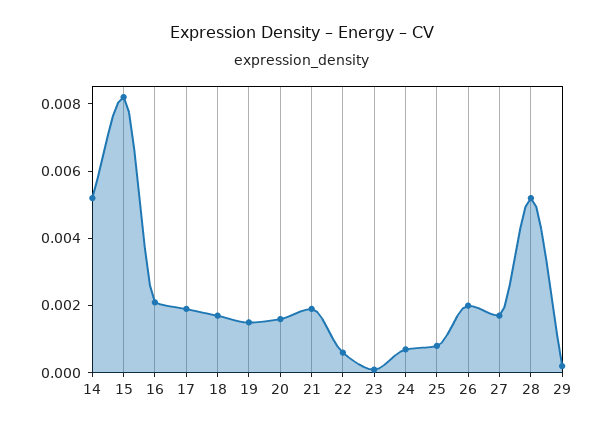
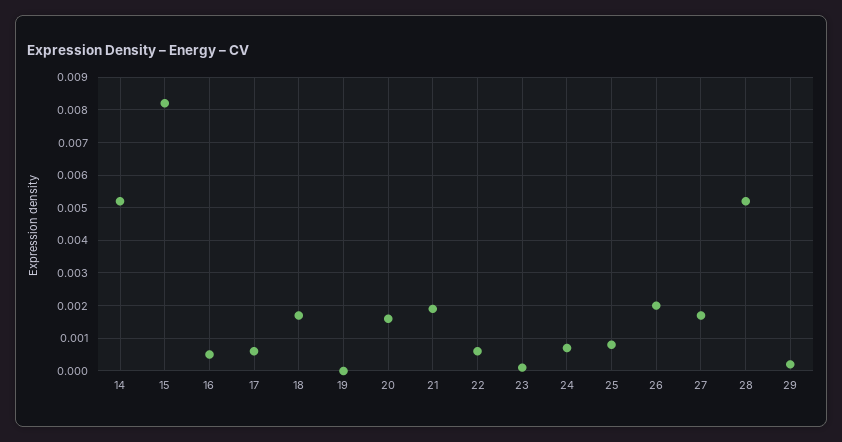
16: 0.002 -> 0.0005
17: 0.002 -> 0.0005
19: 0.0015 -> 0

